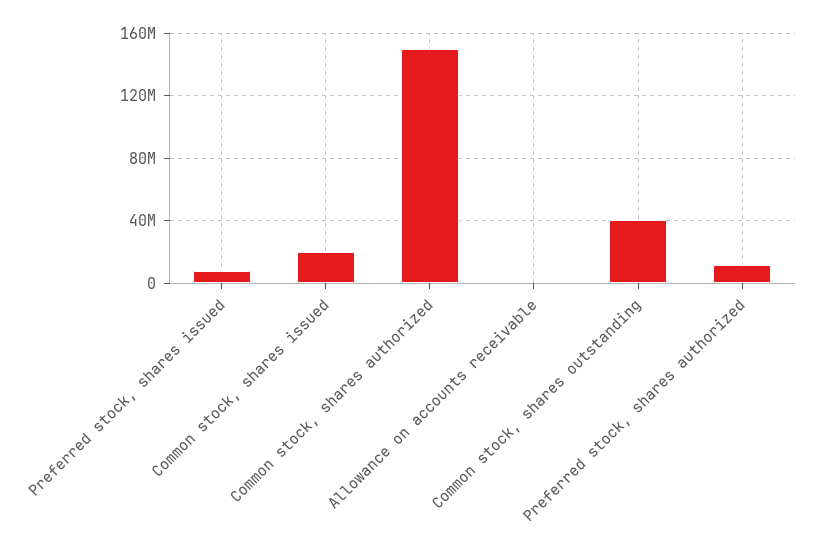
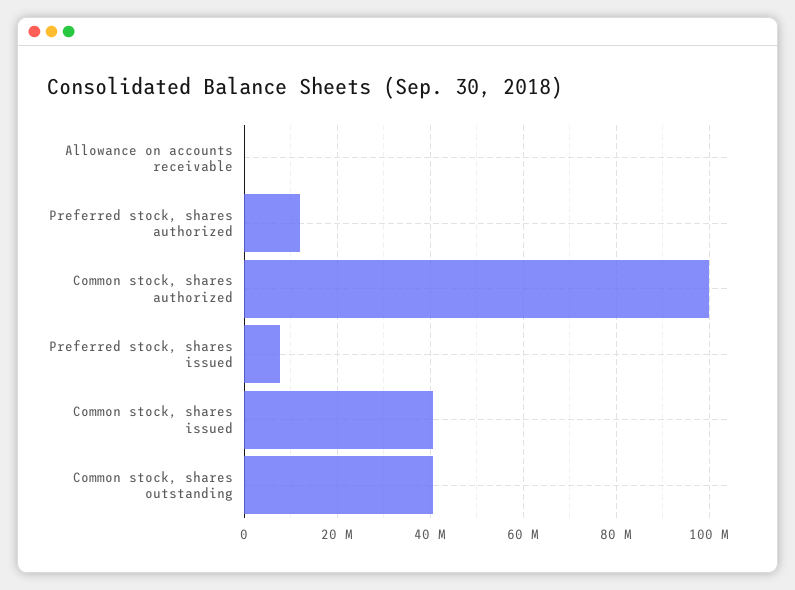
Common stock, shares issued: 20000000 -> 40000000
Common stock, shares authorized: 150000000 -> 100000000

